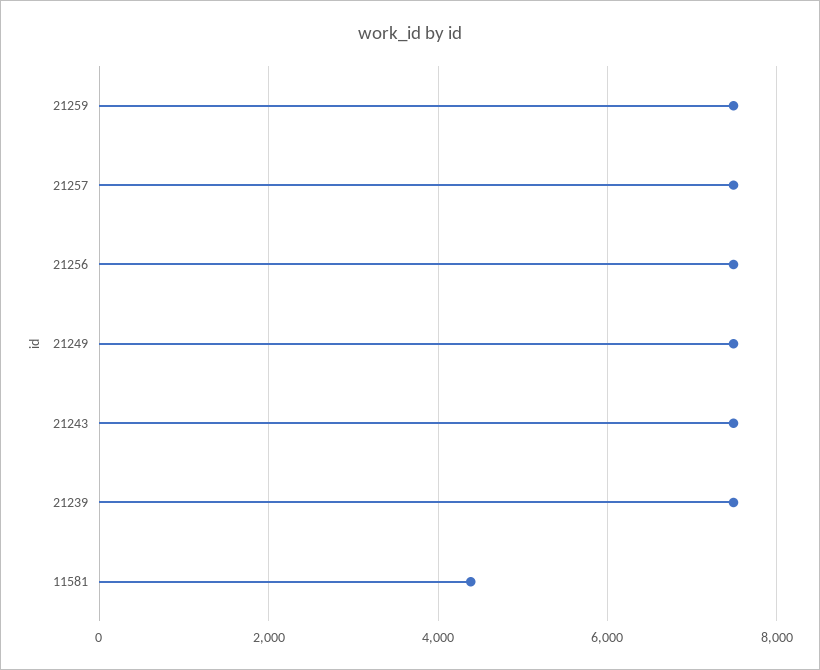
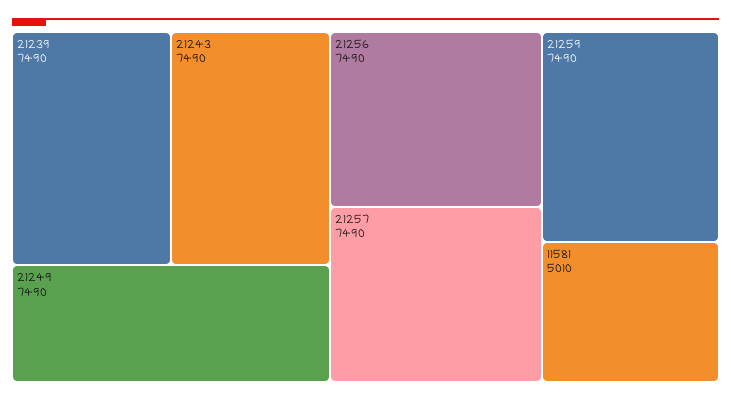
11581: 4400 -> 5010

